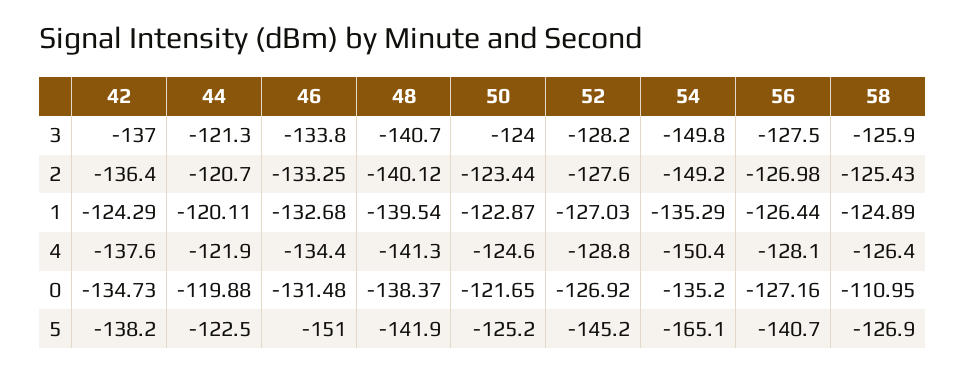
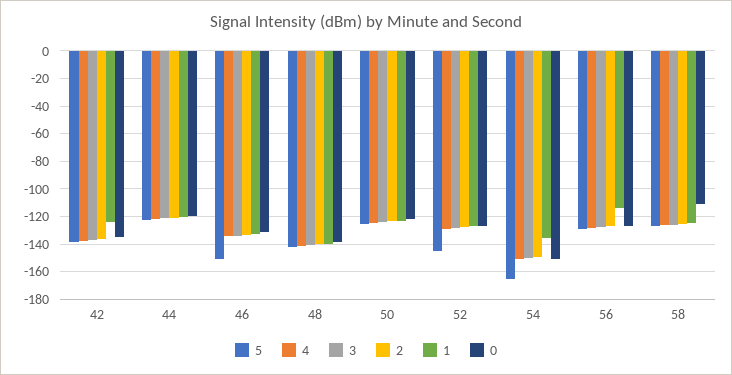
1, 56: -126.44 -> -115
0, 54: -135.2 -> -150
5, 56: -140.7 -> -130

